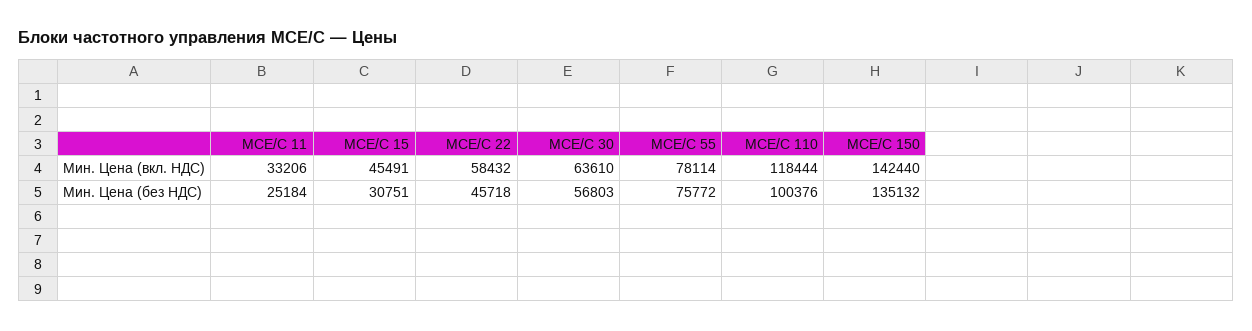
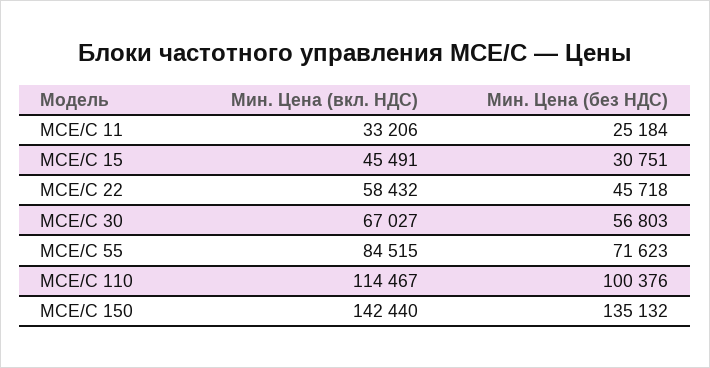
MCE/C 30, Мин. Цена (вкл. НДС): 63610 -> 67027
MCE/C 55, Мин. Цена (вкл. НДС): 78114 -> 84515
MCE/C 110, Мин. Цена (вкл. НДС): 118444 -> 114467
MCE/C 55, Мин. Цена (без НДС): 75772 -> 71623

